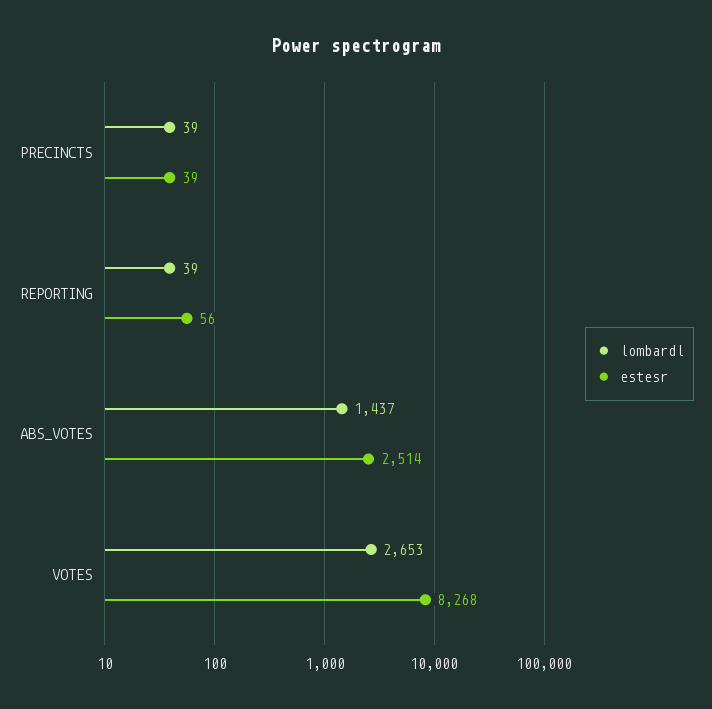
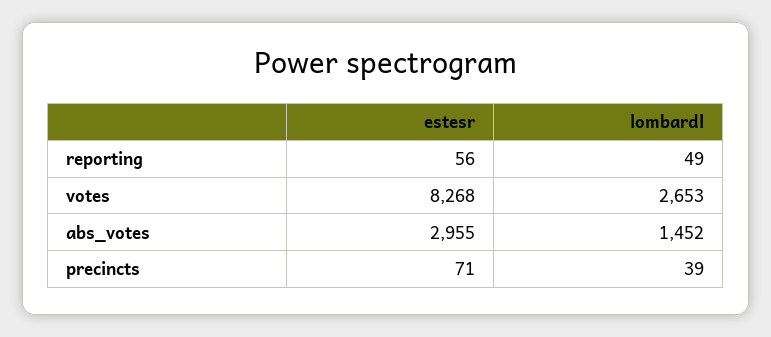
estesr, PRECINCTS: 39 -> 71
lombardl, REPORTING: 39 -> 49
lombardl, ABS_VOTES: 1437 -> 1452
estesr, ABS_VOTES: 2514 -> 2955

